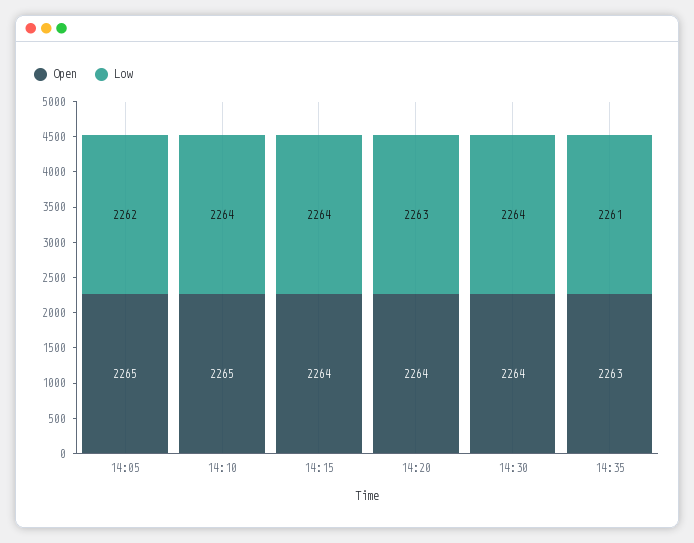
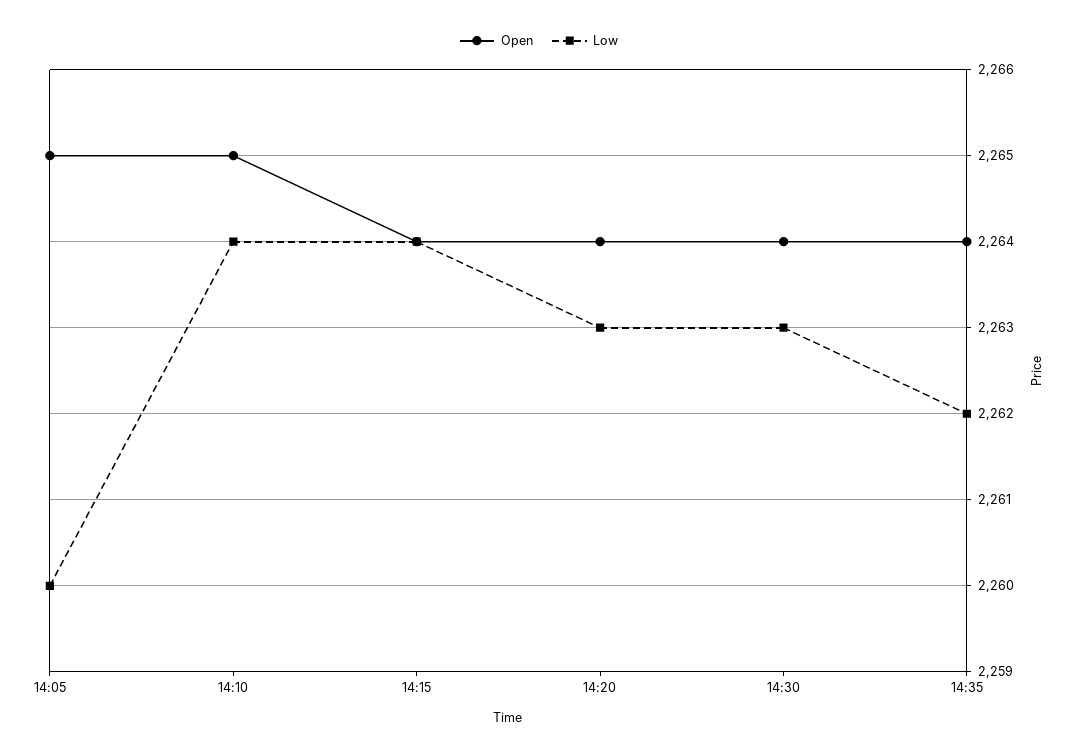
Low, 14:05: 2262 -> 2260
Low, 14:30: 2264 -> 2263
Open, 14:35: 2263 -> 2264
Low, 14:35: 2261 -> 2262

